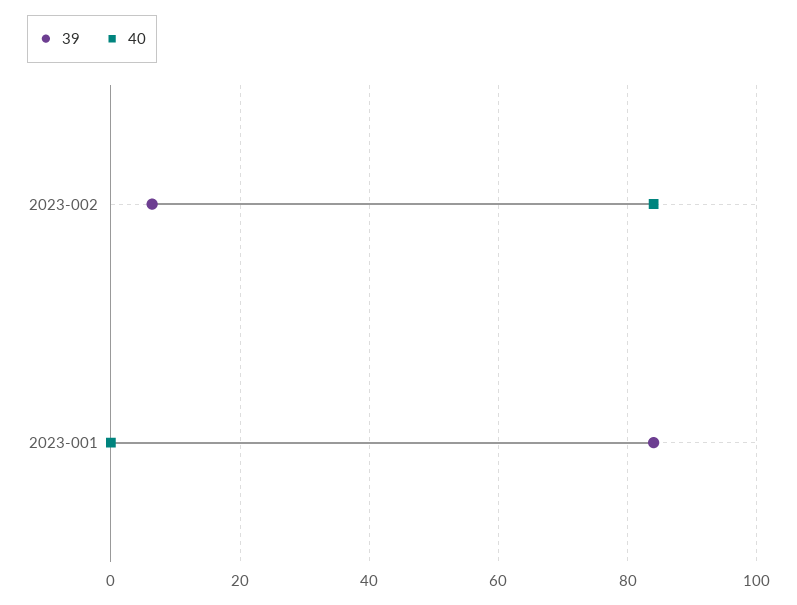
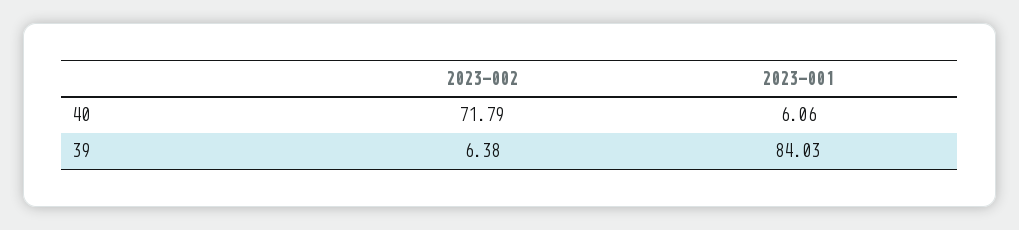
40, 2023-002: 84 -> 71.79
40, 2023-001: 0 -> 6.06

